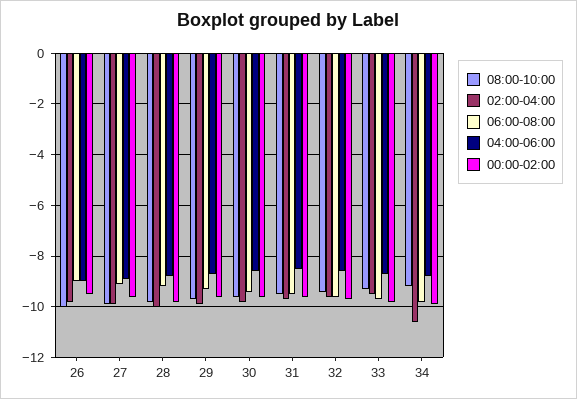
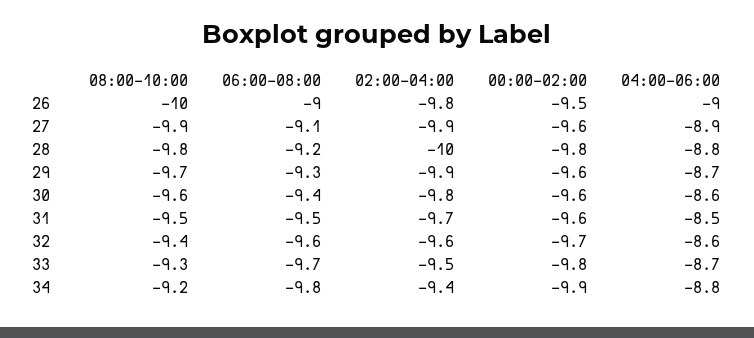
02:00-04:00, 34: -10.5 -> -9.4

